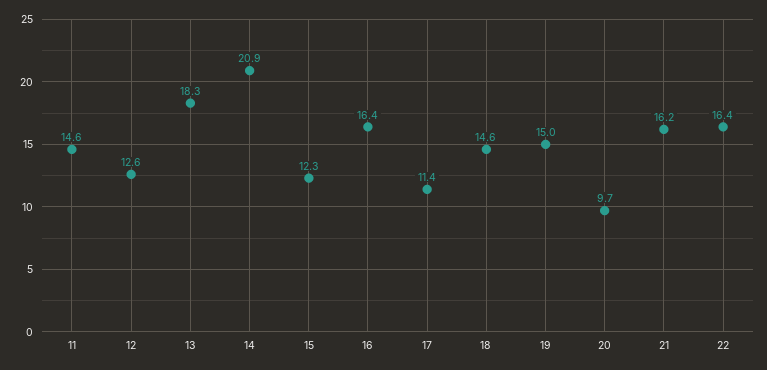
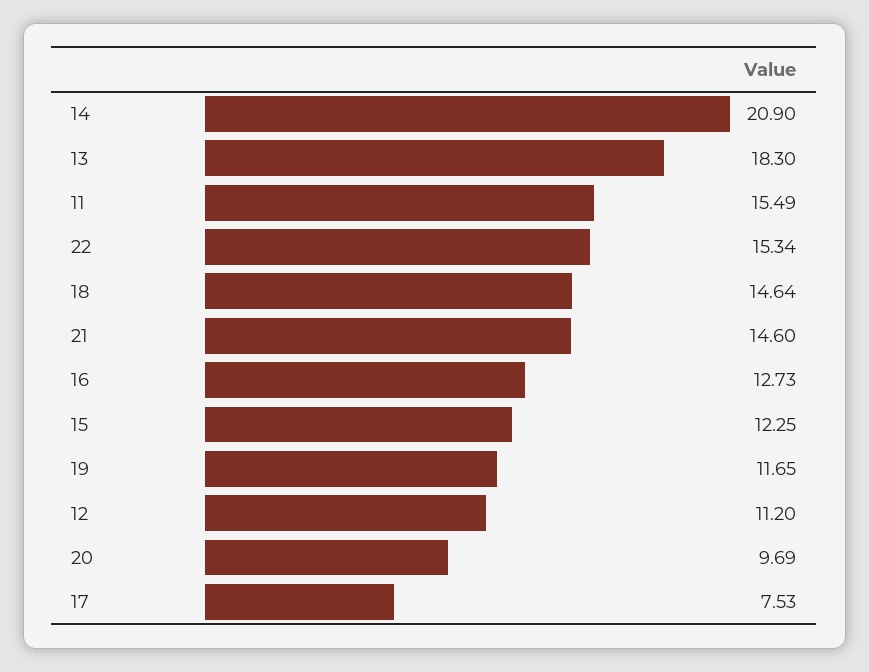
11: 14.6 -> 15.49
12: 12.6 -> 11.2
16: 16.4 -> 12.73
17: 11.4 -> 7.53
19: 15 -> 11.65
21: 16.2 -> 14.6
22: 16.4 -> 15.34

